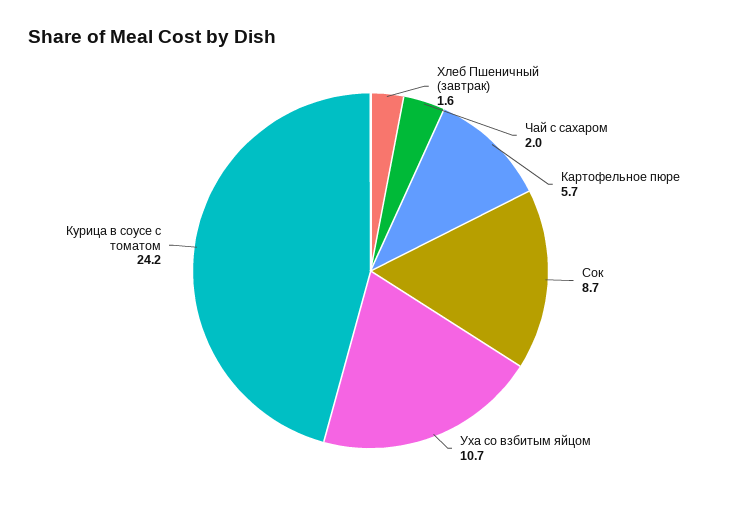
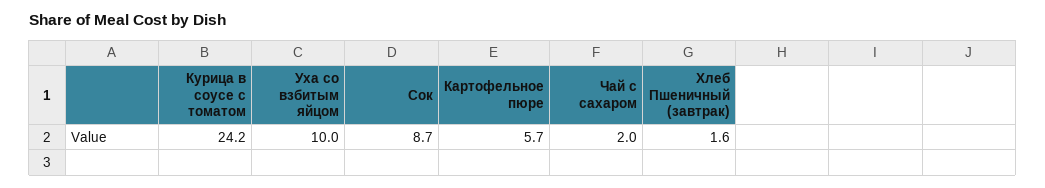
Уха со взбитым яйцом: 10.7 -> 10

